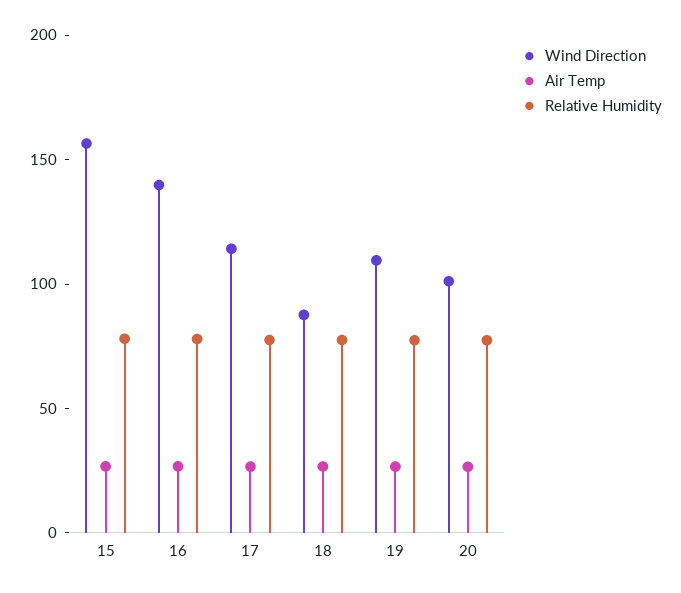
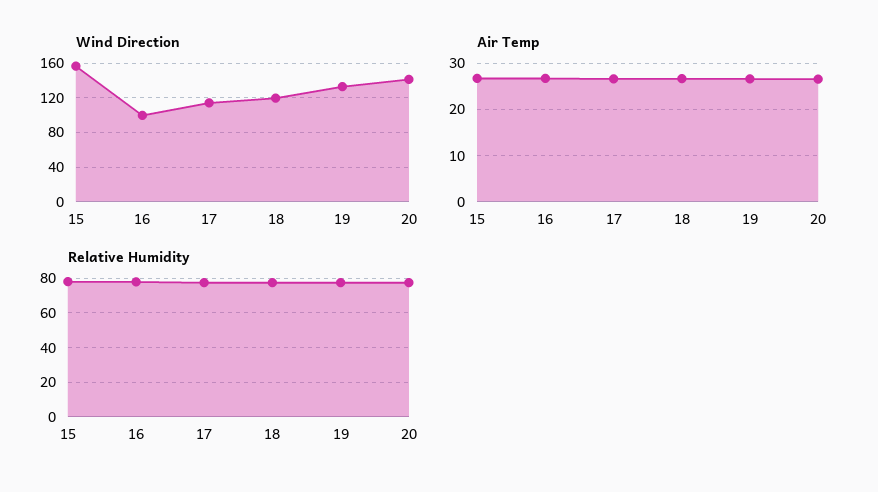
Wind Direction, 16: 140 -> 100
Wind Direction, 18: 90 -> 120
Wind Direction, 19: 110 -> 130
Wind Direction, 20: 100 -> 140

